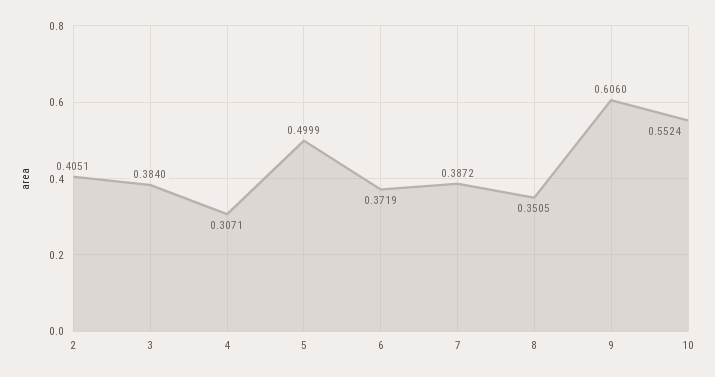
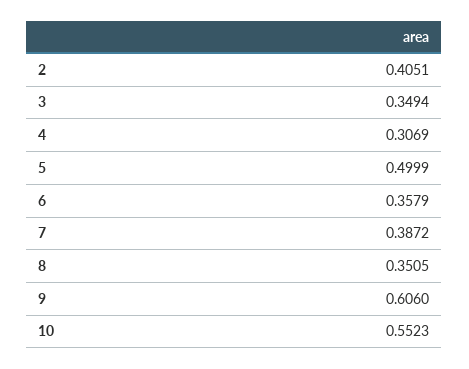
3: 0.384 -> 0.3494
4: 0.3071 -> 0.3069
6: 0.3719 -> 0.3579
10: 0.5524 -> 0.5523

